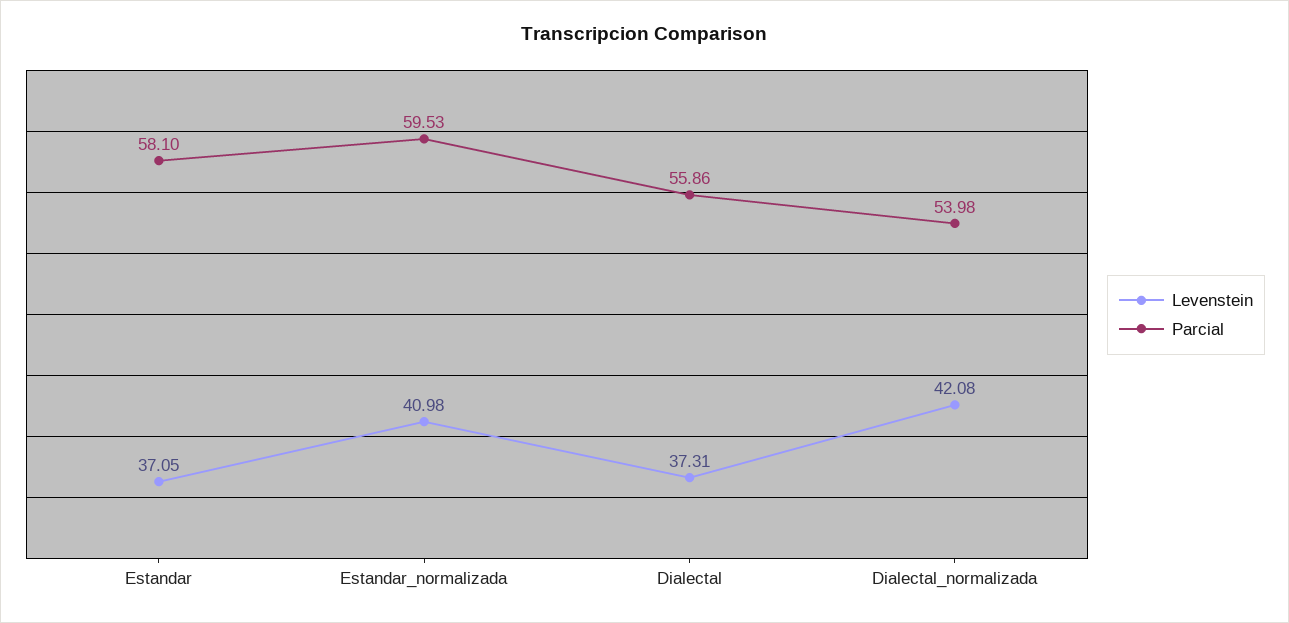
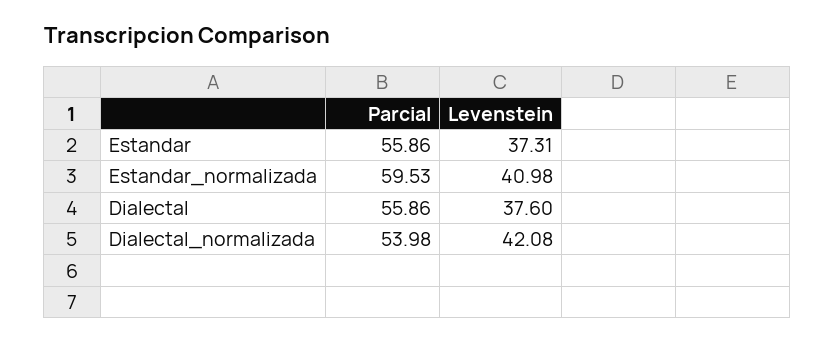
Levenstein, Estandar: 37.05 -> 37.31
Parcial, Estandar: 58.1 -> 55.86
Levenstein, Dialectal: 37.31 -> 37.6

